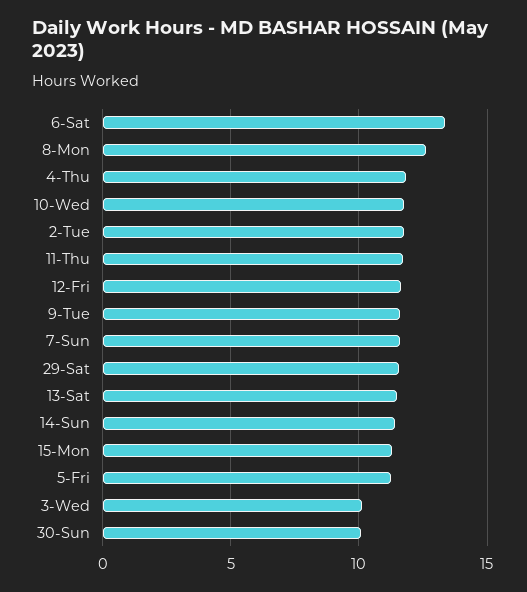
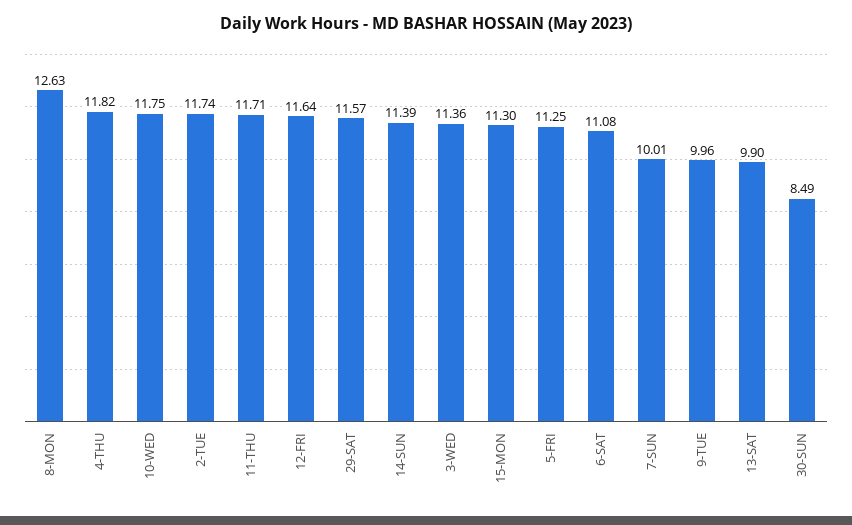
6-Sat: 13.5 -> 11.08
9-Tue: 11.5 -> 9.96
7-Sun: 11.5 -> 10.01
13-Sat: 11.5 -> 9.9
3-Wed: 10 -> 11.36
30-Sun: 10 -> 8.49

